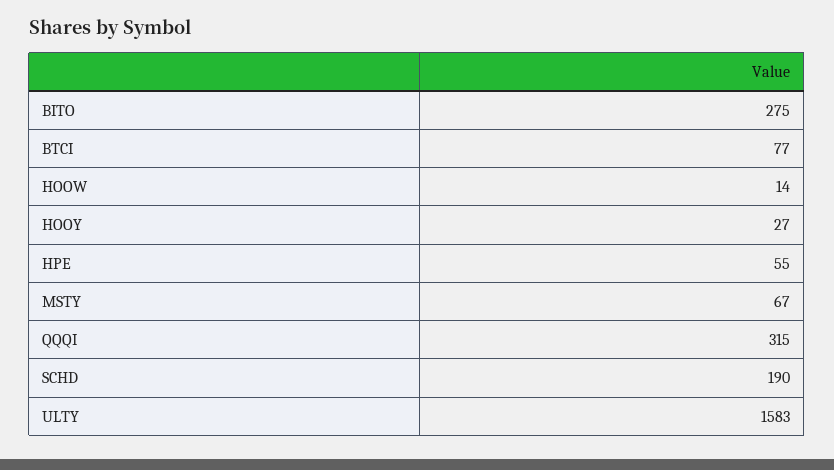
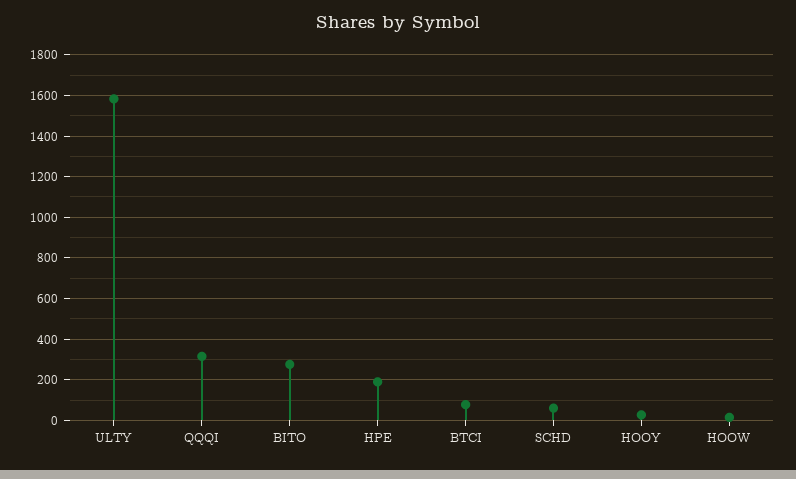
HPE: 55 -> 200
MSTY: 67 -> none
SCHD: 190 -> 50

